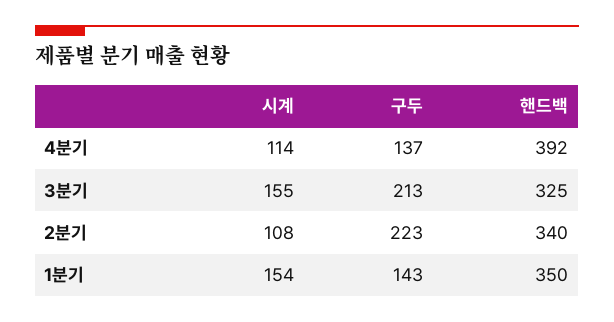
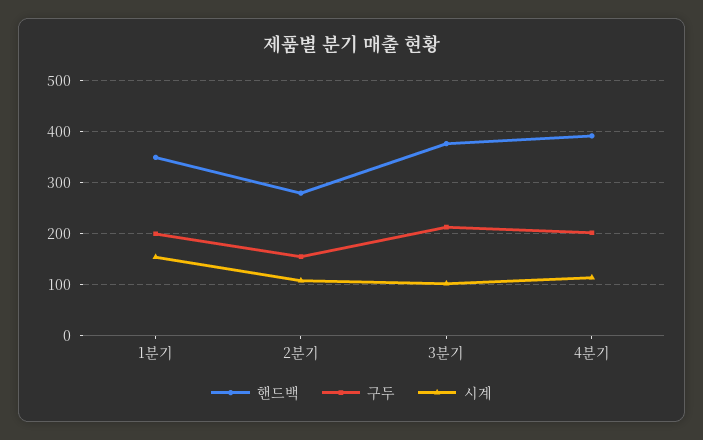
구두, 4분기: 137 -> 200
시계, 3분기: 155 -> 100
핸드백, 3분기: 325 -> 380
구두, 2분기: 223 -> 160
핸드백, 2분기: 340 -> 280
구두, 1분기: 143 -> 200

